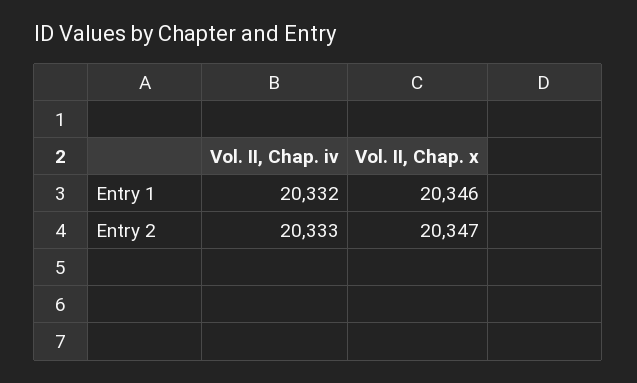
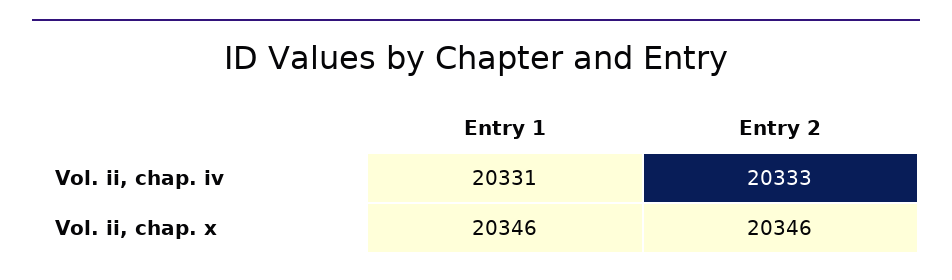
Vol. II, Chap. iv, Entry 1: 20332 -> 20331
Vol. II, Chap. x, Entry 2: 20347 -> 20346

